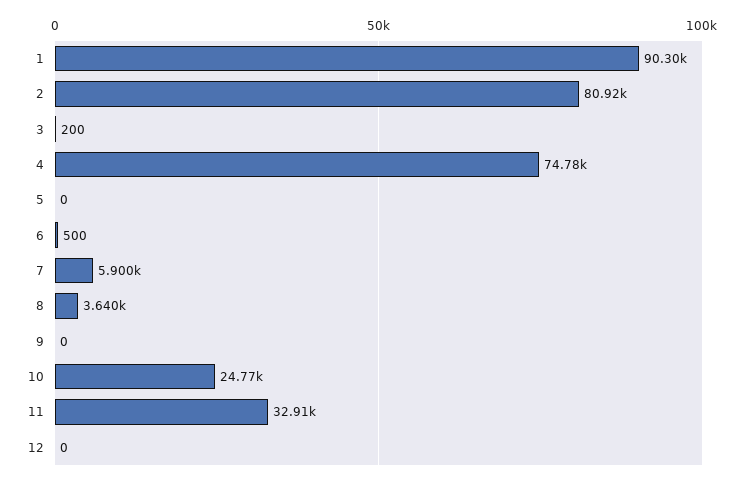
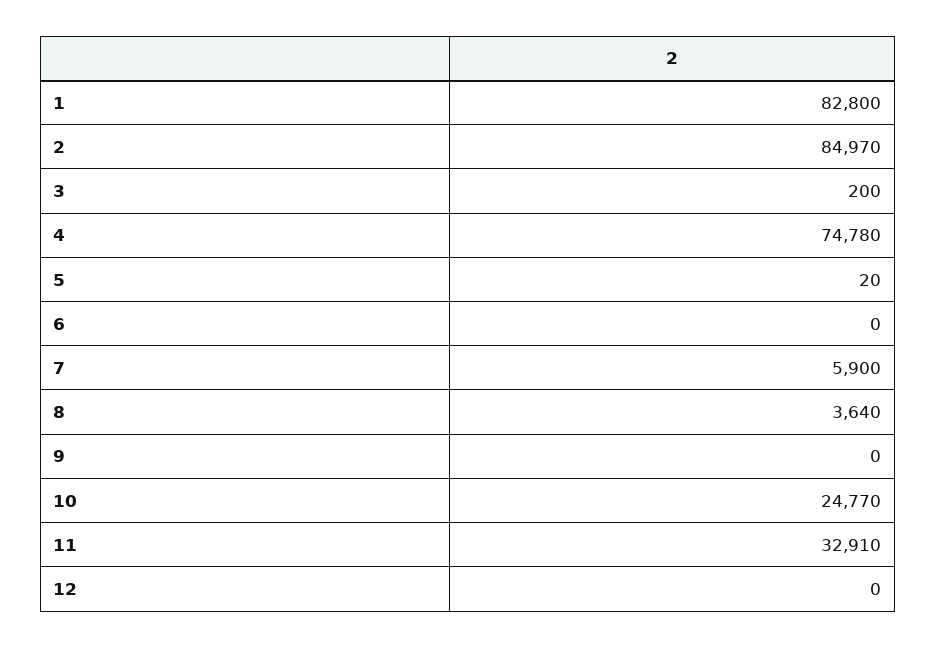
1: 90300 -> 82800
2: 80920 -> 84970
5: 0 -> 20
6: 500 -> 0

